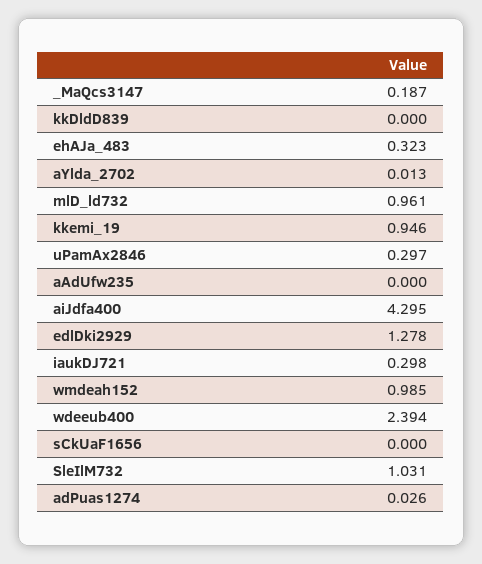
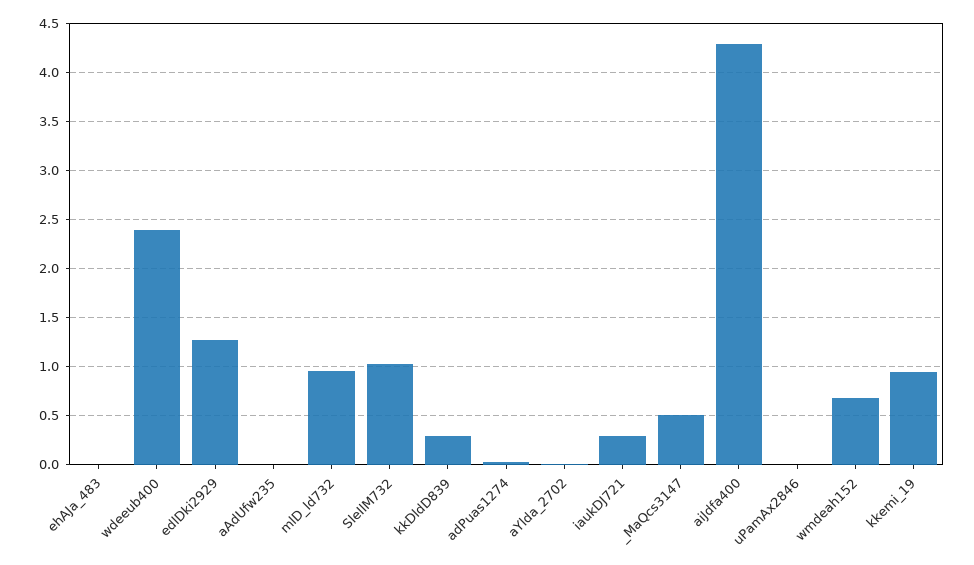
_MaQcs3147: 0.187 -> 0.5
kkDldD839: 0 -> 0.3
ehAJa_483: 0.323 -> 0
uPamAx2846: 0.297 -> 0
wmdeah152: 0.985 -> 0.7
sCkUaF1656: 0 -> none

